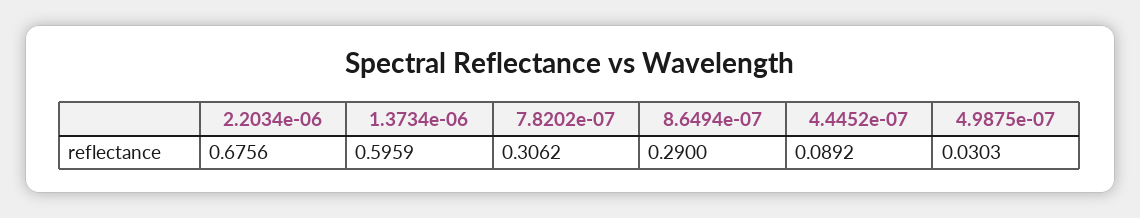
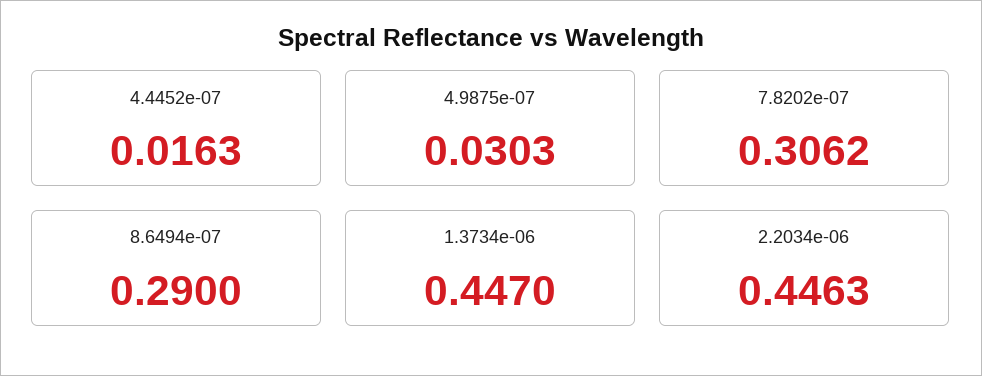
2.2034e-06: 0.6756 -> 0.4463
1.3734e-06: 0.5959 -> 0.447
4.4452e-07: 0.0892 -> 0.0163

